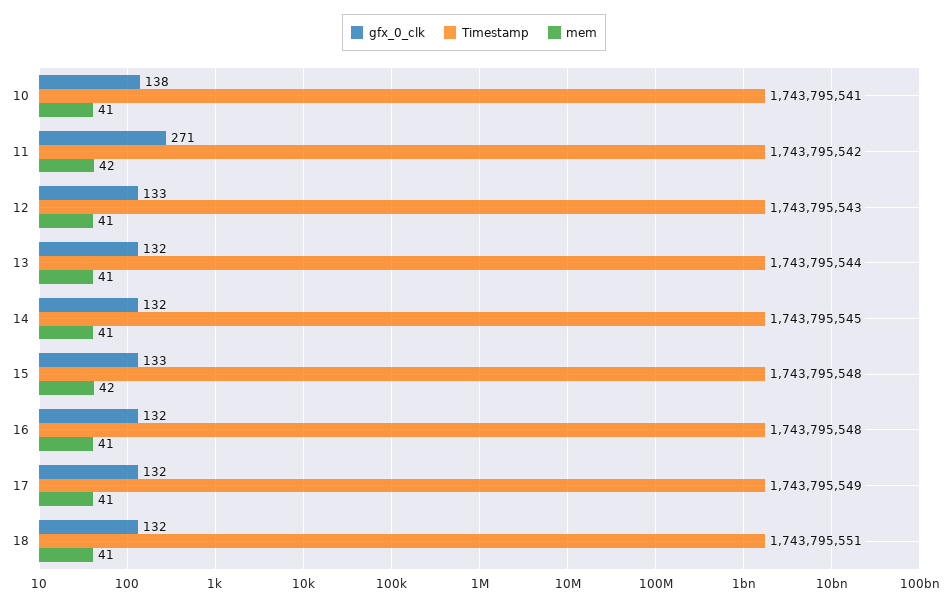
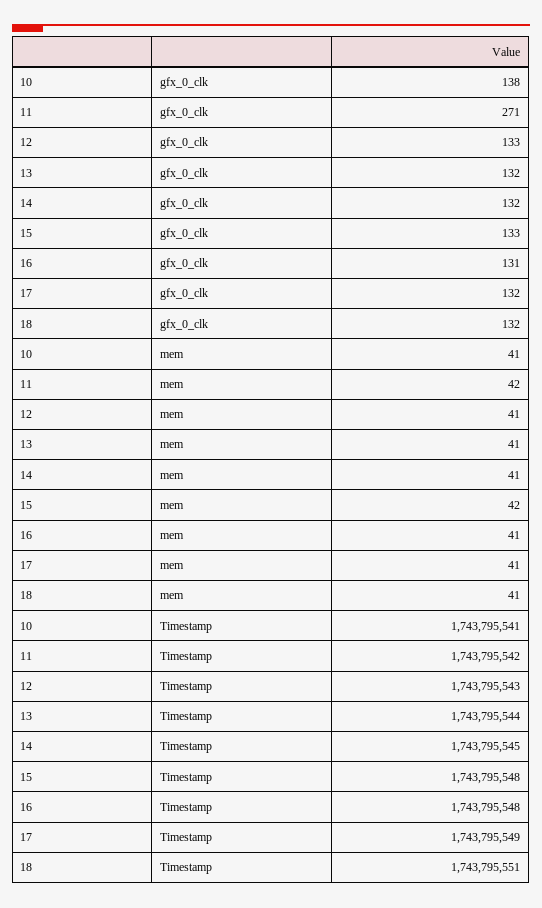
gfx_0_clk, 16: 132 -> 131

